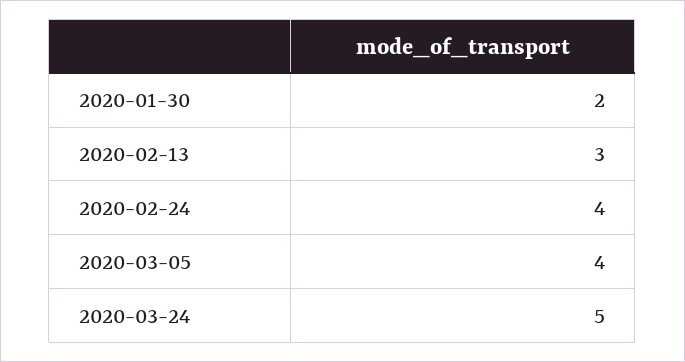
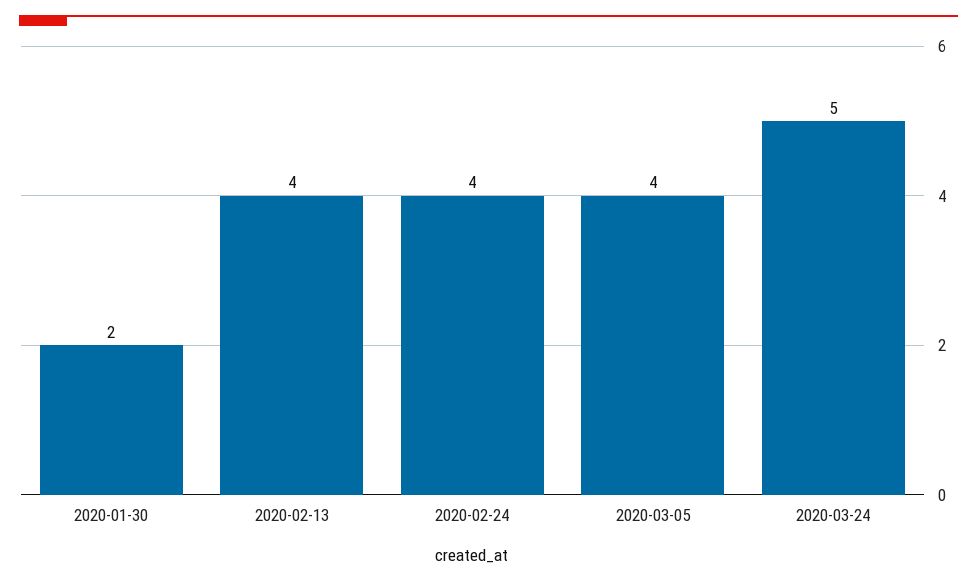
2020-02-13: 3 -> 4

